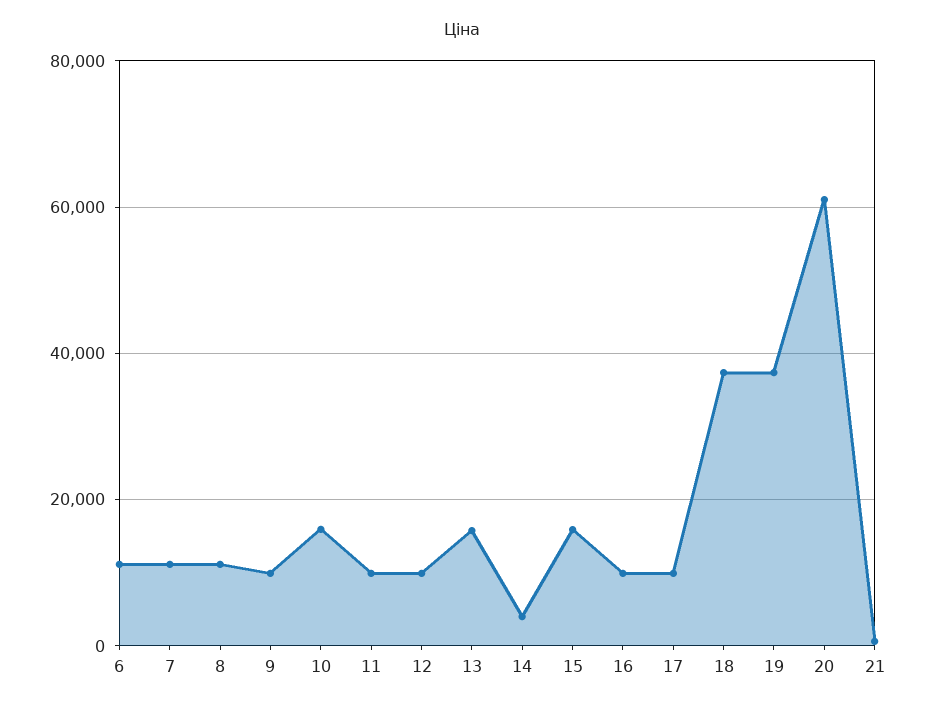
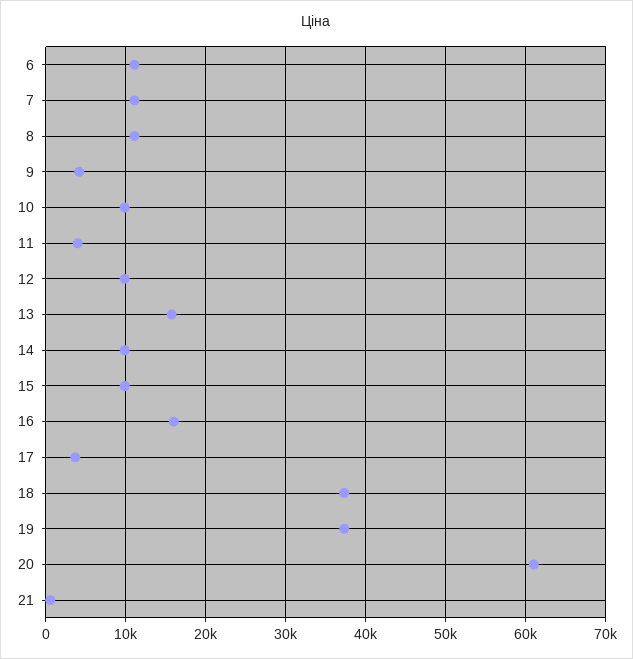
9: 10000 -> 4000
10: 16000 -> 10000
11: 10000 -> 4000
14: 4000 -> 10000
15: 16000 -> 10000
16: 10000 -> 16000
17: 10000 -> 4000

